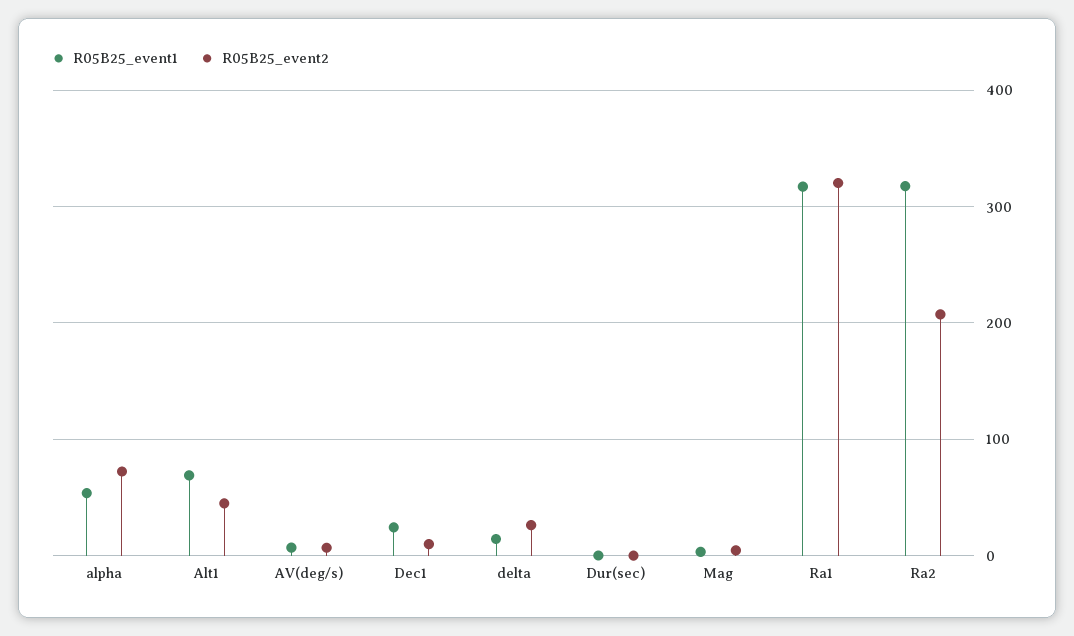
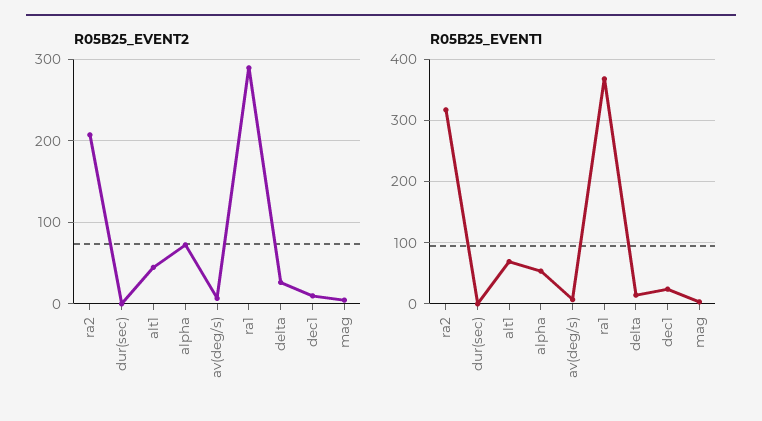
R05B25_event1, Ra1: 320 -> 370
R05B25_event2, Ra1: 320 -> 290

